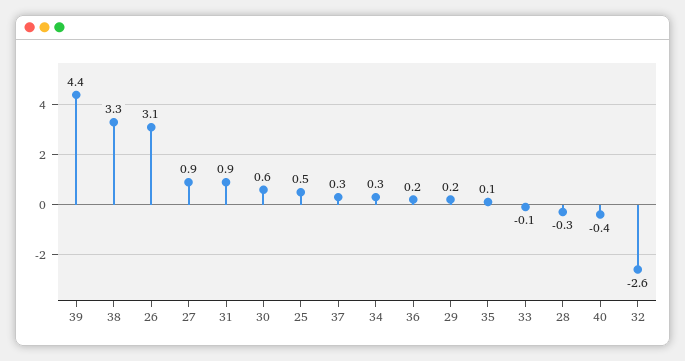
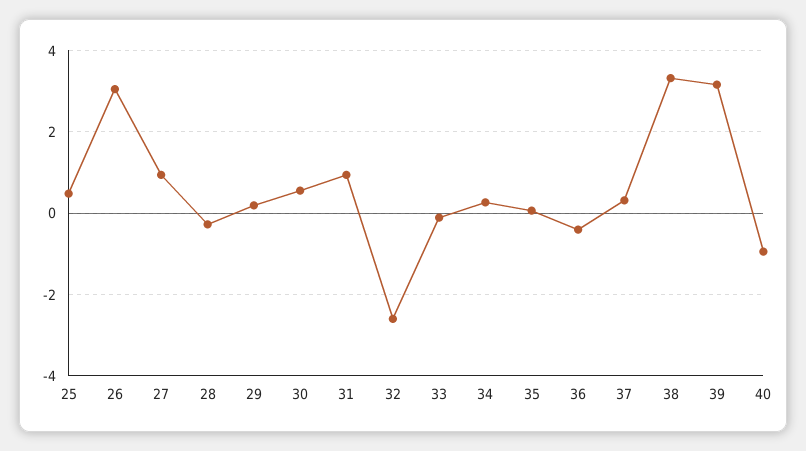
39: 4.4 -> 3.2
36: 0.2 -> -0.4
40: -0.4 -> -1

